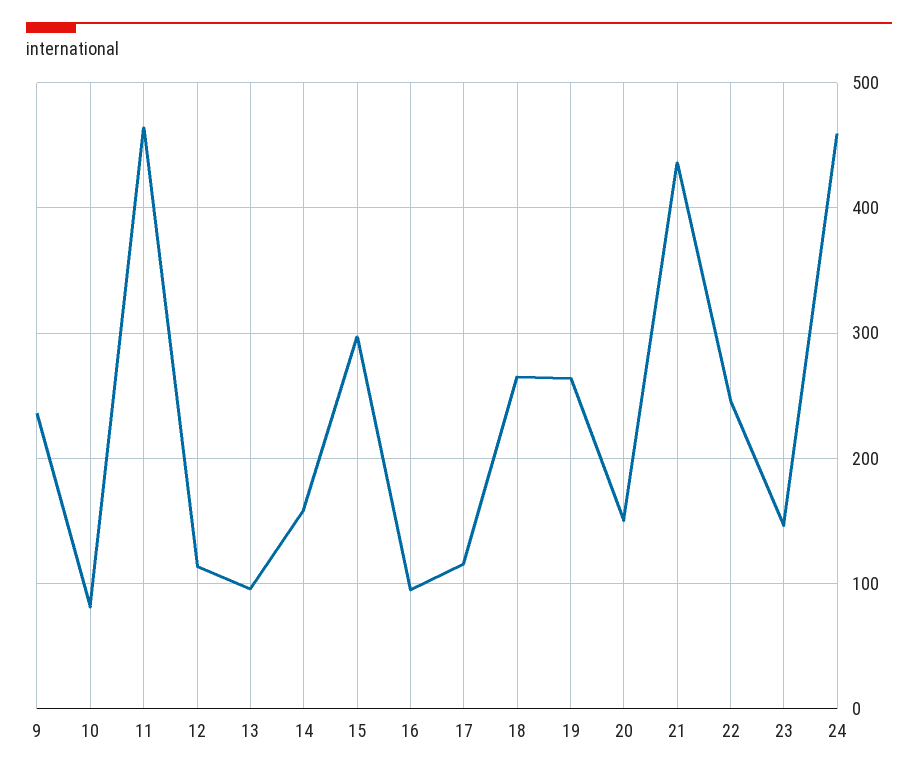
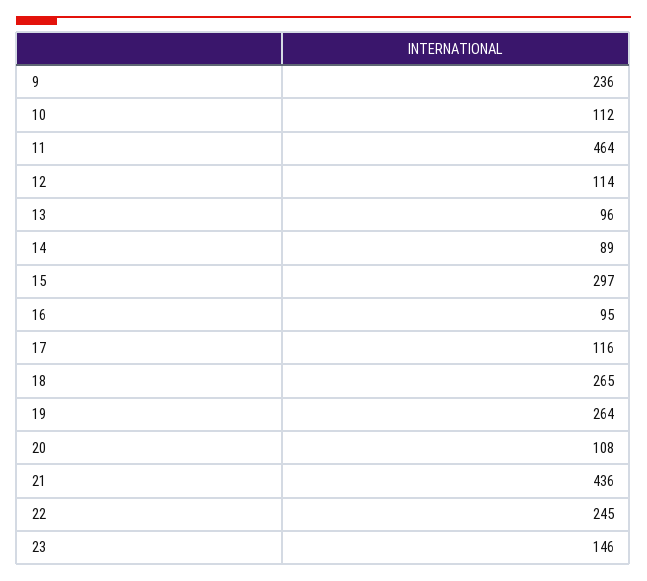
10: 80 -> 112
14: 160 -> 89
20: 150 -> 108
24: 460 -> none

